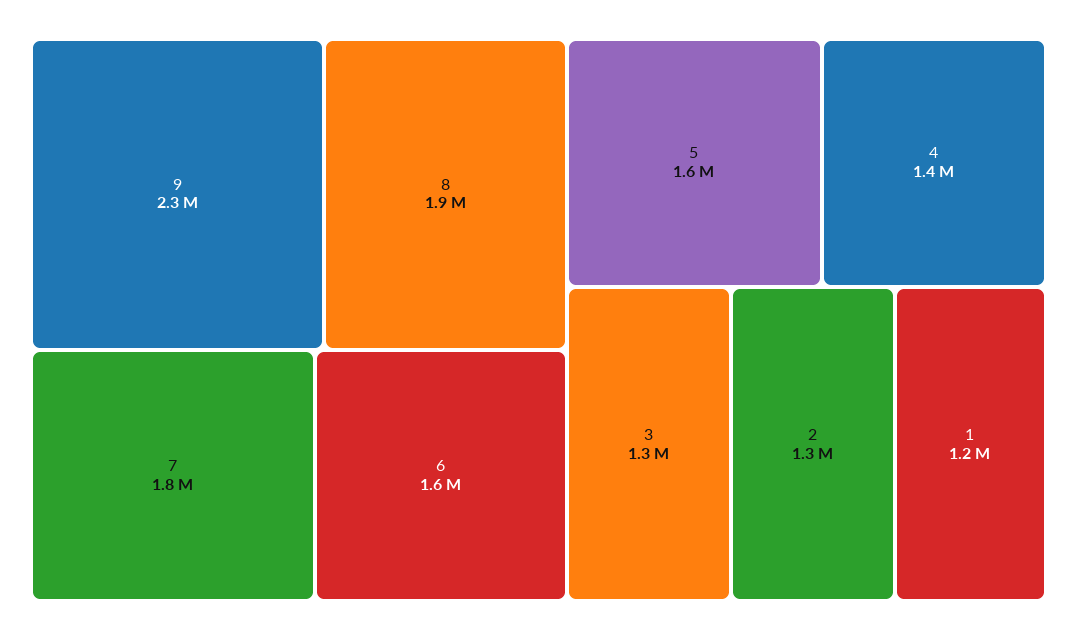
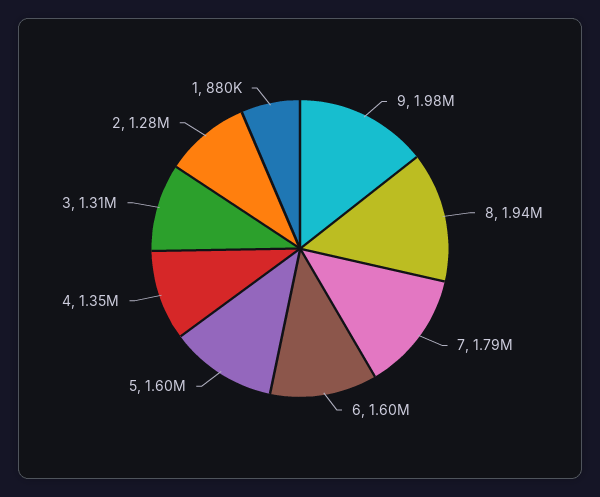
9: 2300000 -> 1980000
1: 1200000 -> 880000

